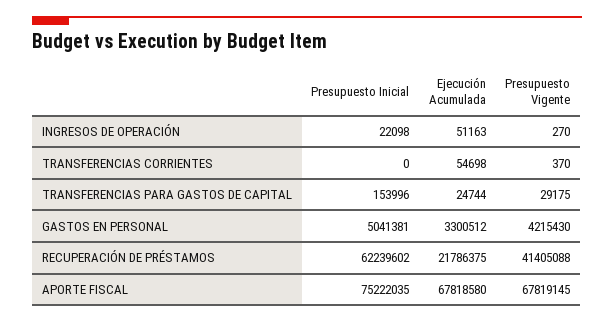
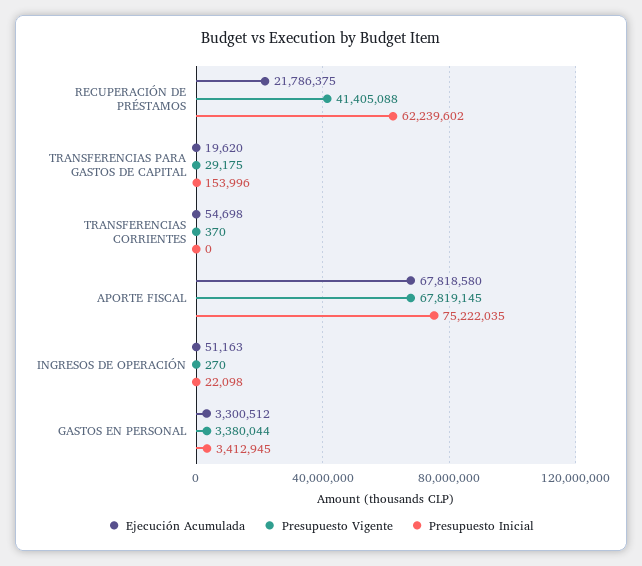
Ejecución Acumulada, TRANSFERENCIAS PARA GASTOS DE CAPITAL: 24744 -> 19620
Presupuesto Inicial, GASTOS EN PERSONAL: 5041381 -> 3412945
Presupuesto Vigente, GASTOS EN PERSONAL: 4215430 -> 3380044

